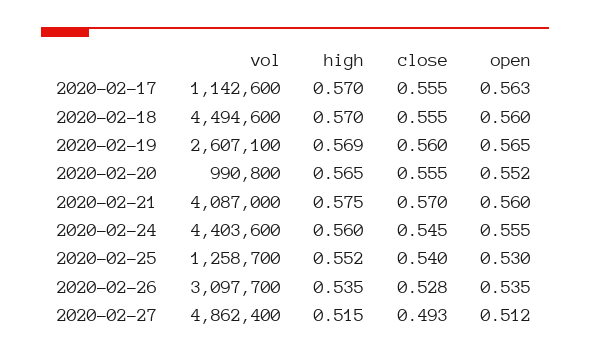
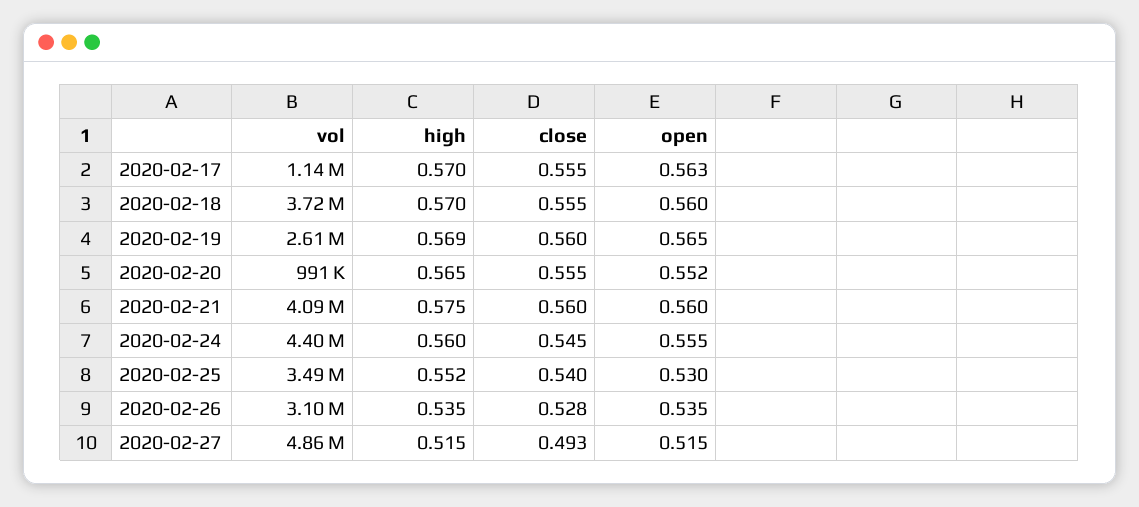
vol, 2020-02-18: 4494600 -> 3720000
close, 2020-02-21: 0.57 -> 0.56
vol, 2020-02-25: 1258700 -> 3490000
open, 2020-02-27: 0.512 -> 0.515

